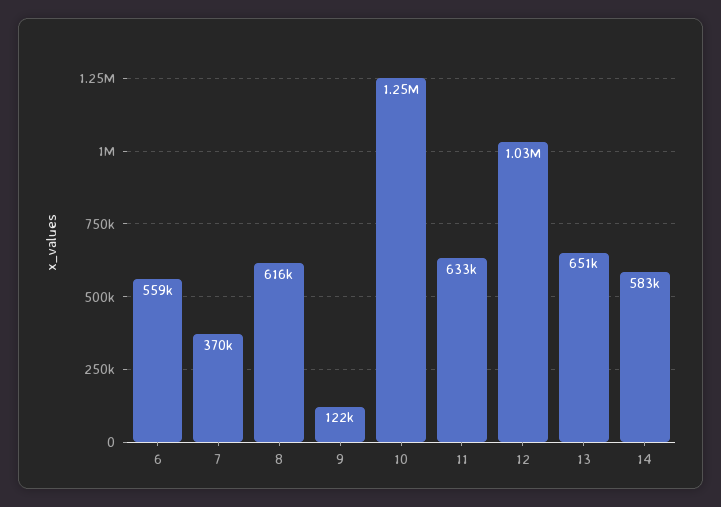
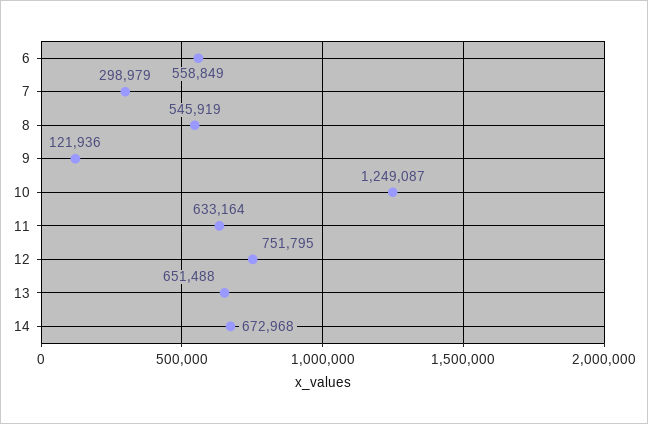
7: 370000 -> 298979
8: 616000 -> 545919
12: 1030000 -> 751795
14: 583000 -> 672968

